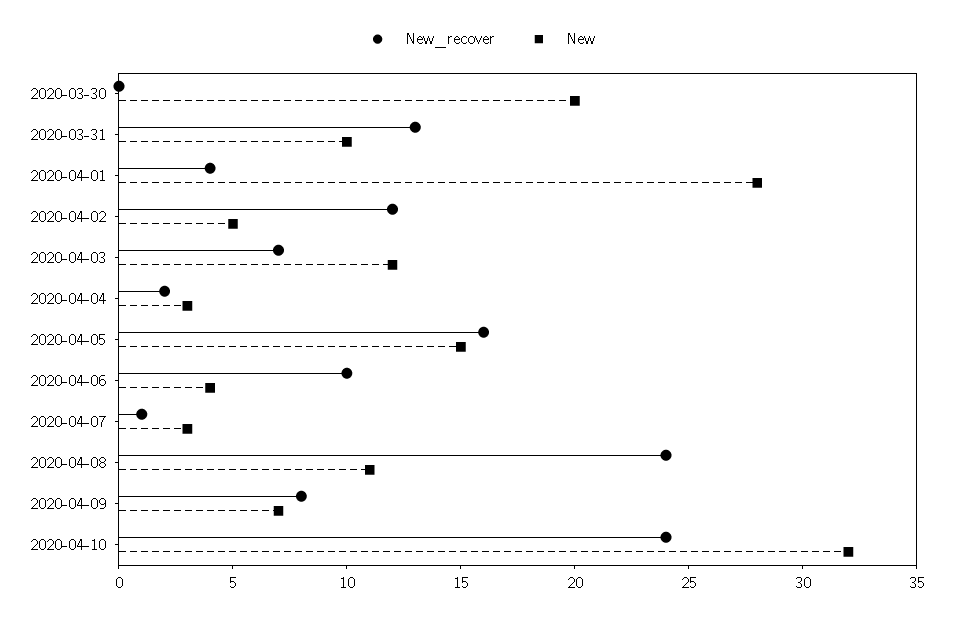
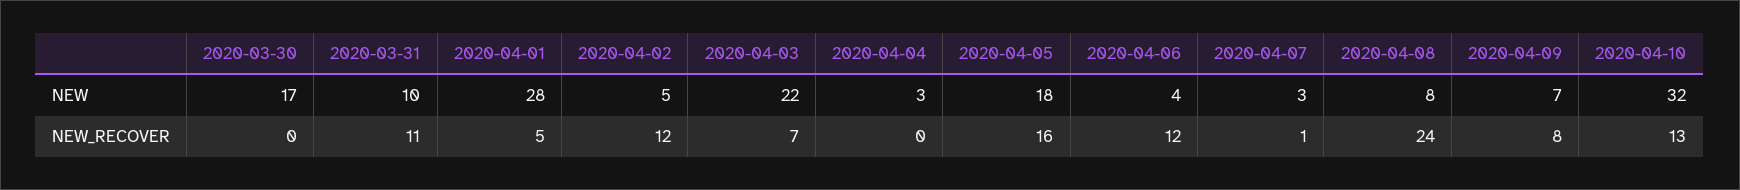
New, 2020-03-30: 20 -> 17
New_recover, 2020-03-31: 13 -> 11
New_recover, 2020-04-01: 4 -> 5
New, 2020-04-03: 12 -> 22
New_recover, 2020-04-04: 2 -> 0
New, 2020-04-05: 15 -> 18
New_recover, 2020-04-06: 10 -> 12
New, 2020-04-08: 11 -> 8
New_recover, 2020-04-10: 24 -> 13

